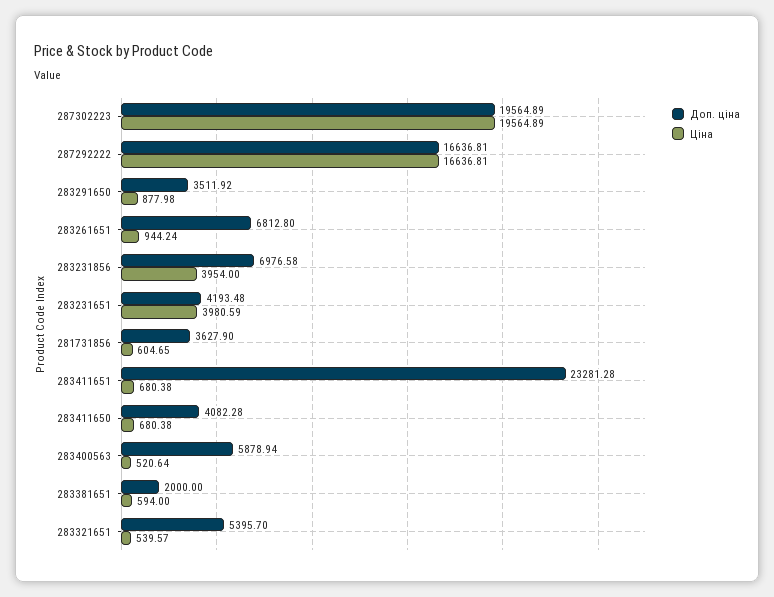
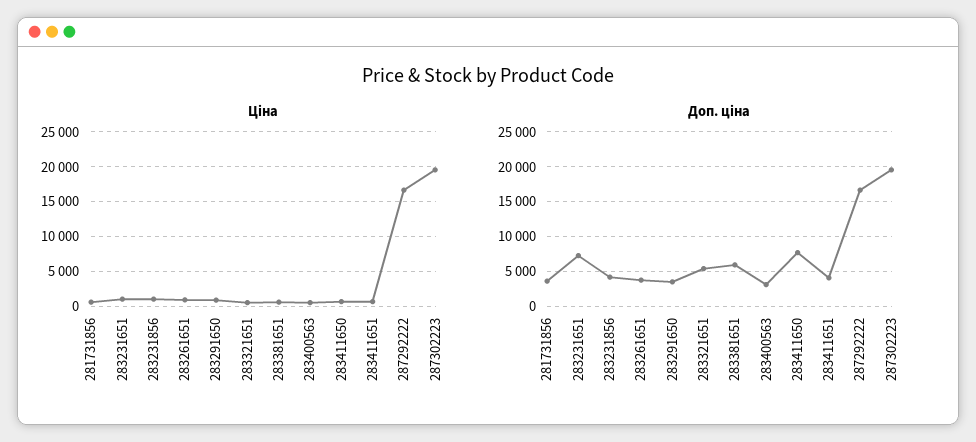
Доп. ціна, 283261651: 6812.8 -> 4000
Доп. ціна, 283231856: 6976.58 -> 4000
Ціна, 283231856: 3954 -> 1000
Доп. ціна, 283231651: 4193.48 -> 7000
Ціна, 283231651: 3980.59 -> 1000
Доп. ціна, 283411651: 23281.28 -> 4000
Доп. ціна, 283411650: 4082.28 -> 8000
Доп. ціна, 283400563: 5878.94 -> 3000
Доп. ціна, 283381651: 2000 -> 6000

